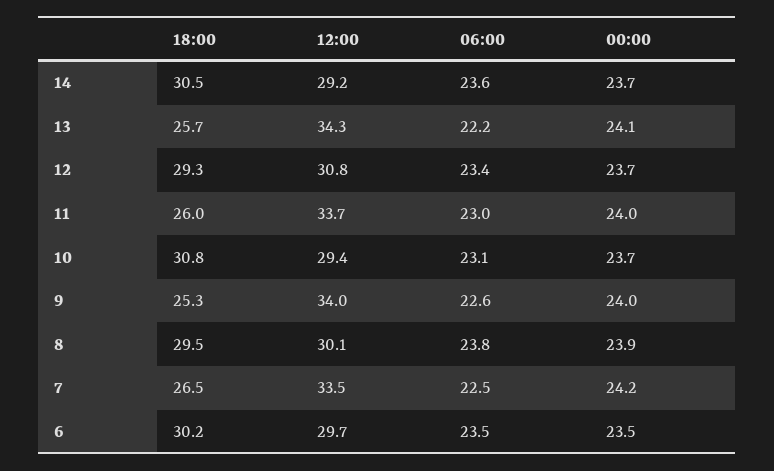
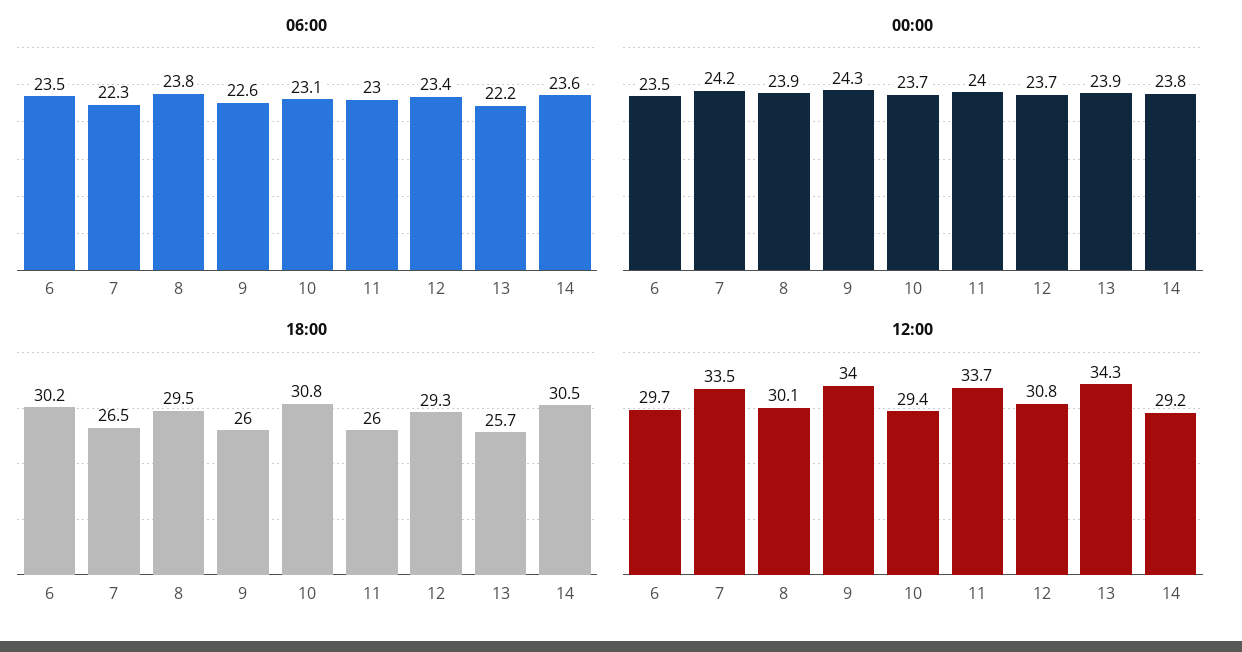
00:00, 14: 23.7 -> 23.8
00:00, 13: 24.1 -> 23.9
18:00, 9: 25.3 -> 26
00:00, 9: 24 -> 24.3
06:00, 7: 22.5 -> 22.3

